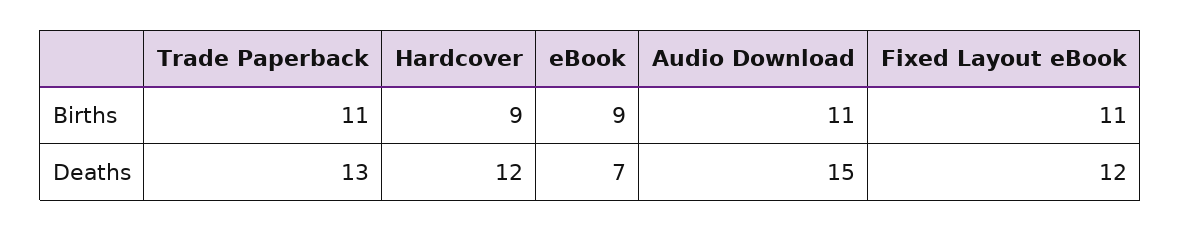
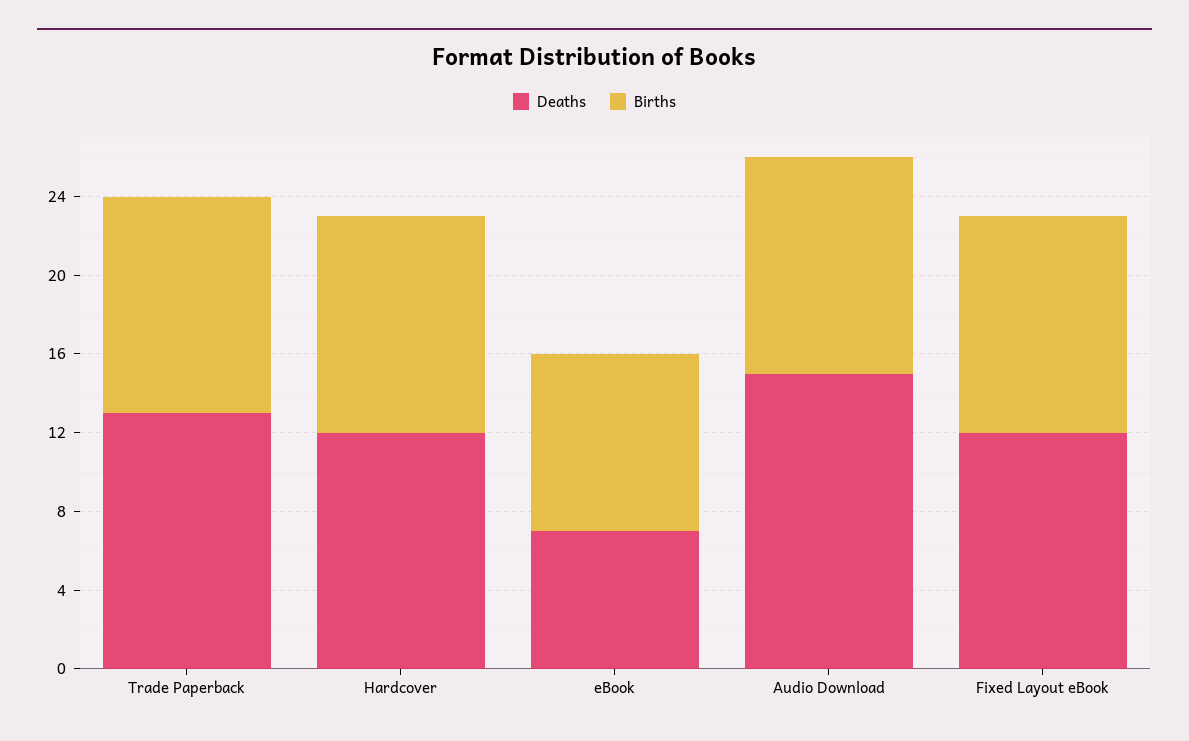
Births, Hardcover: 9 -> 11

